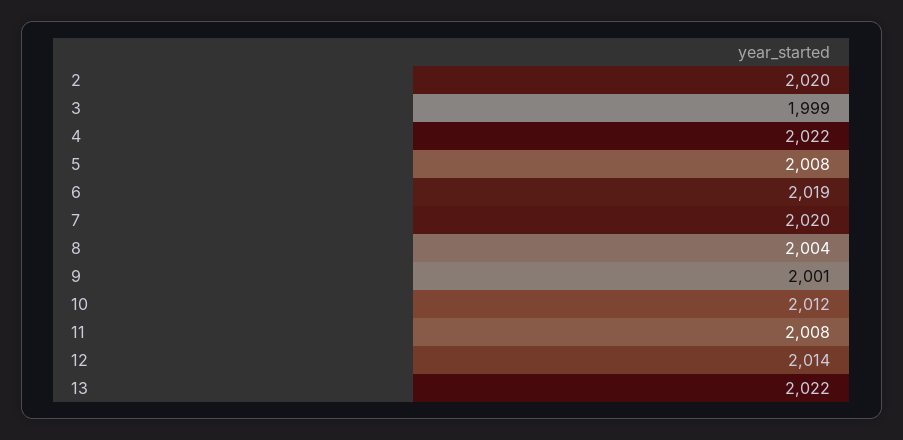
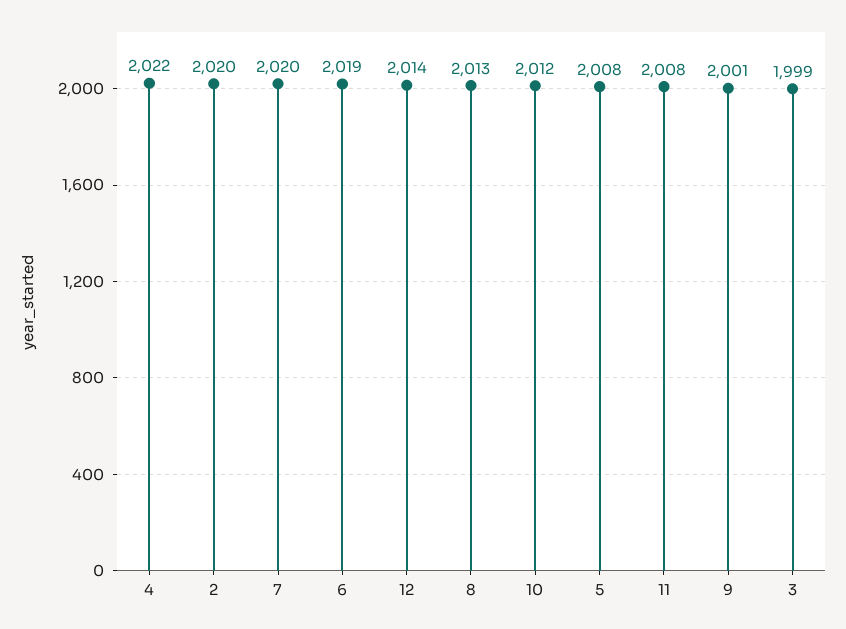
8: 2004 -> 2013
13: 2022 -> none

